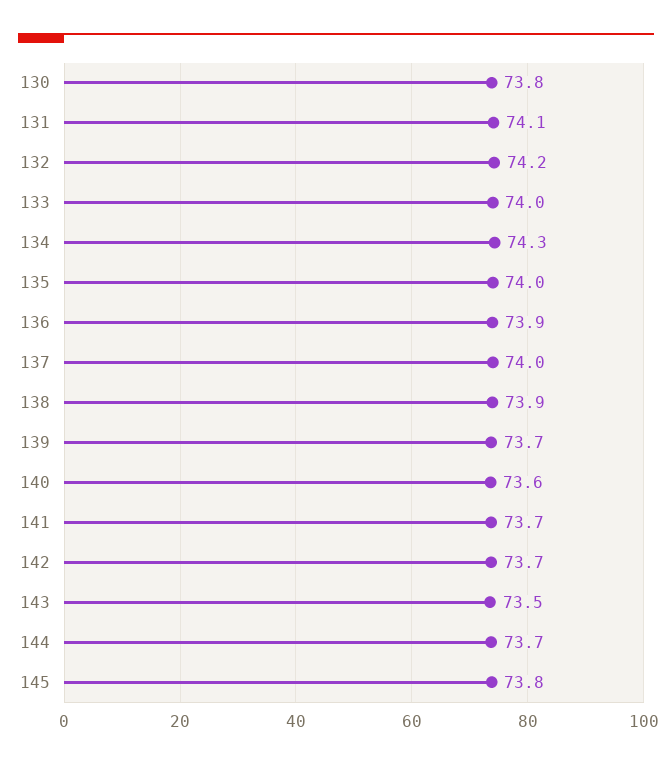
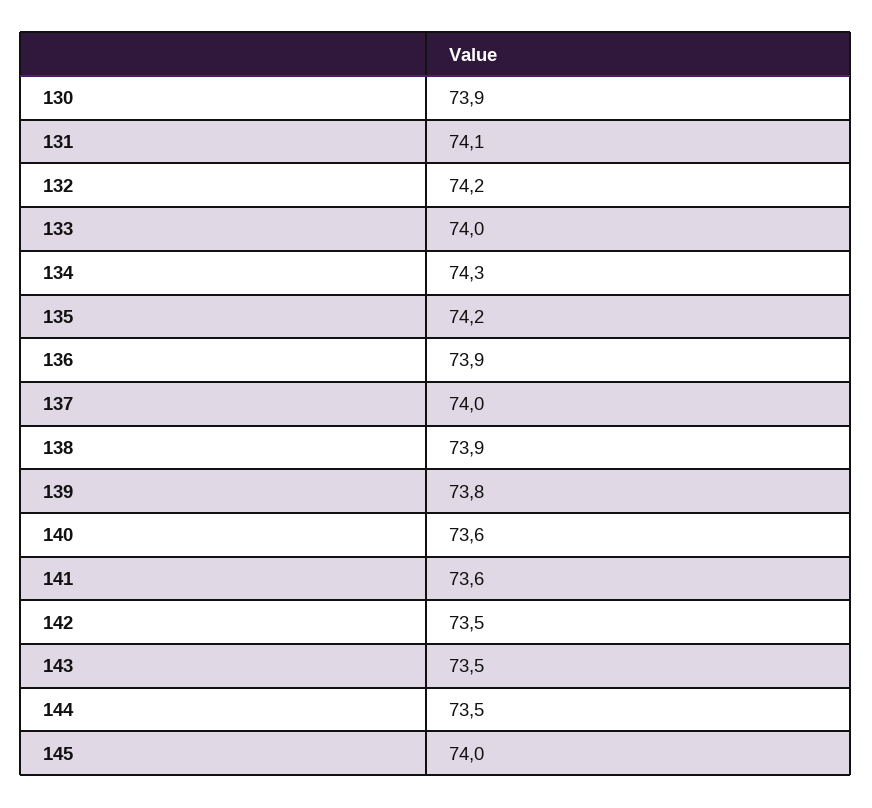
130: 73.8 -> 73.9
135: 74 -> 74.2
139: 73.7 -> 73.8
141: 73.7 -> 73.6
142: 73.7 -> 73.5
144: 73.7 -> 73.5
145: 73.8 -> 74

